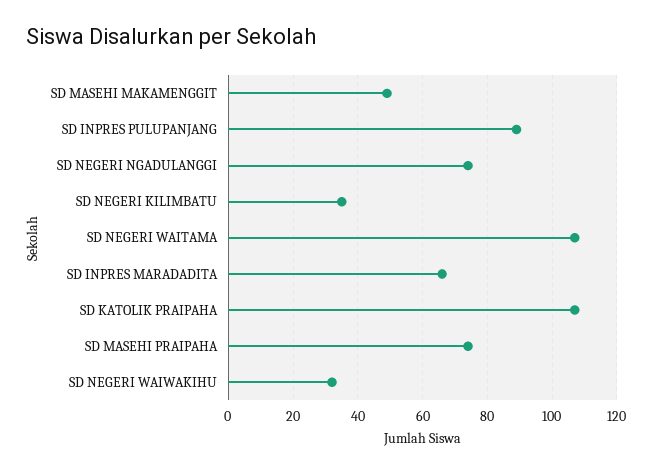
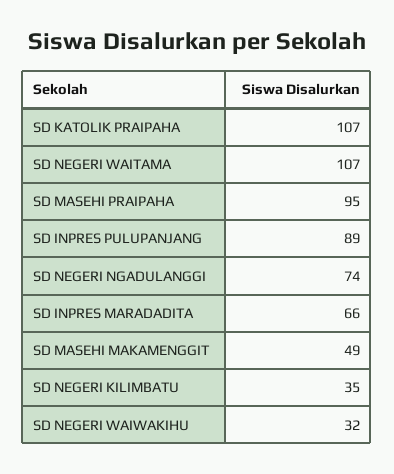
SD MASEHI PRAIPAHA: 75 -> 95

